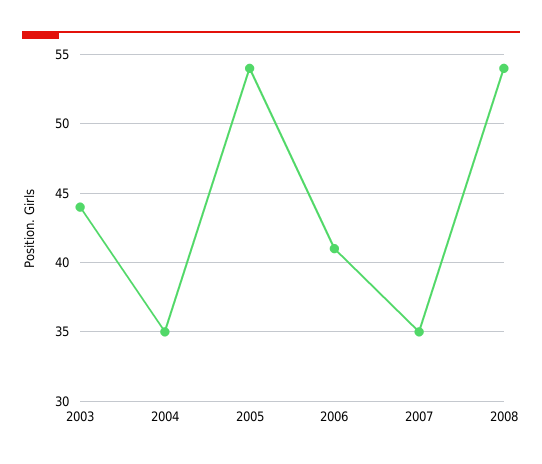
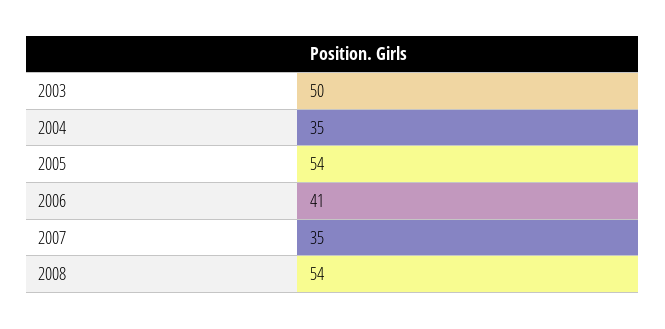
2003: 44 -> 50

